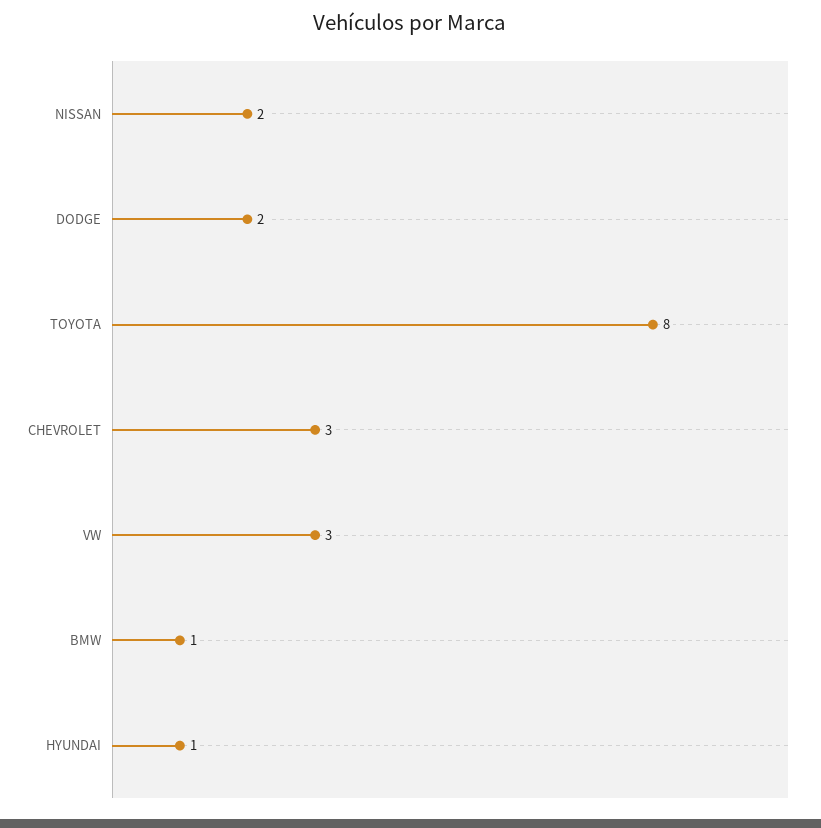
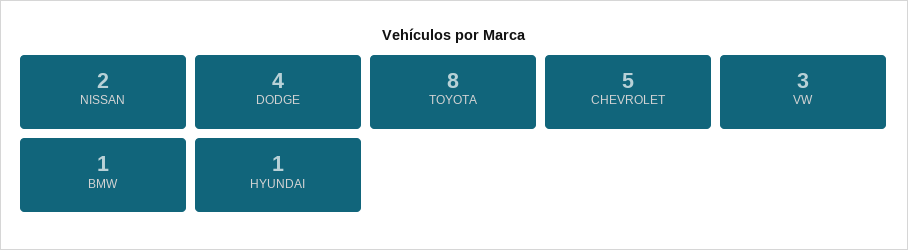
DODGE: 2 -> 4
CHEVROLET: 3 -> 5

